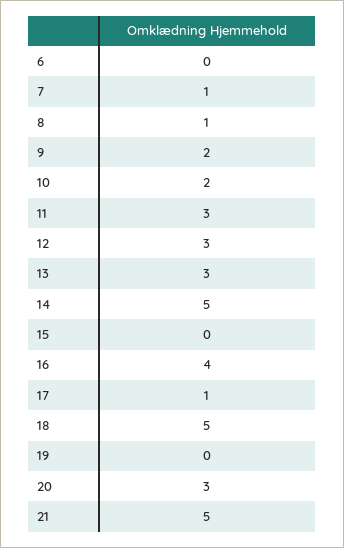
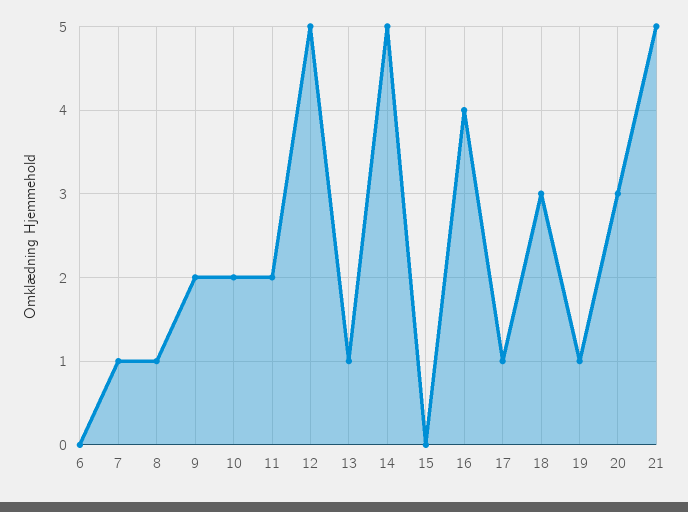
11: 3 -> 2
12: 3 -> 5
13: 3 -> 1
18: 5 -> 3
19: 0 -> 1

